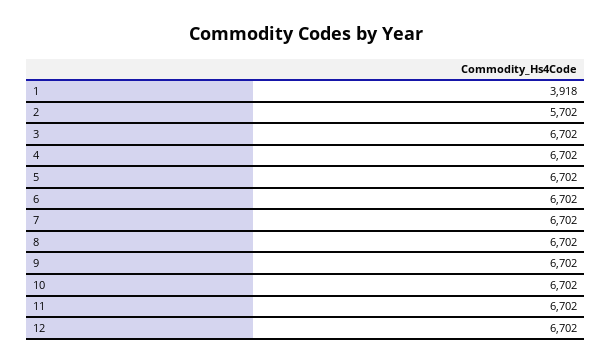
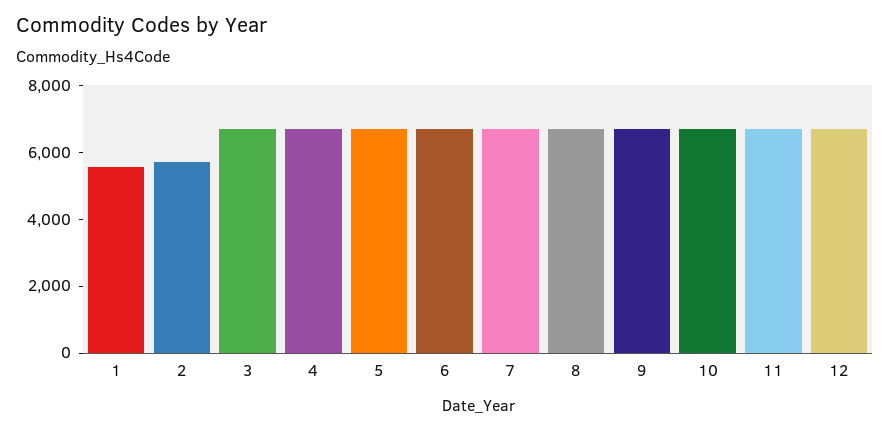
1: 3918 -> 5500

